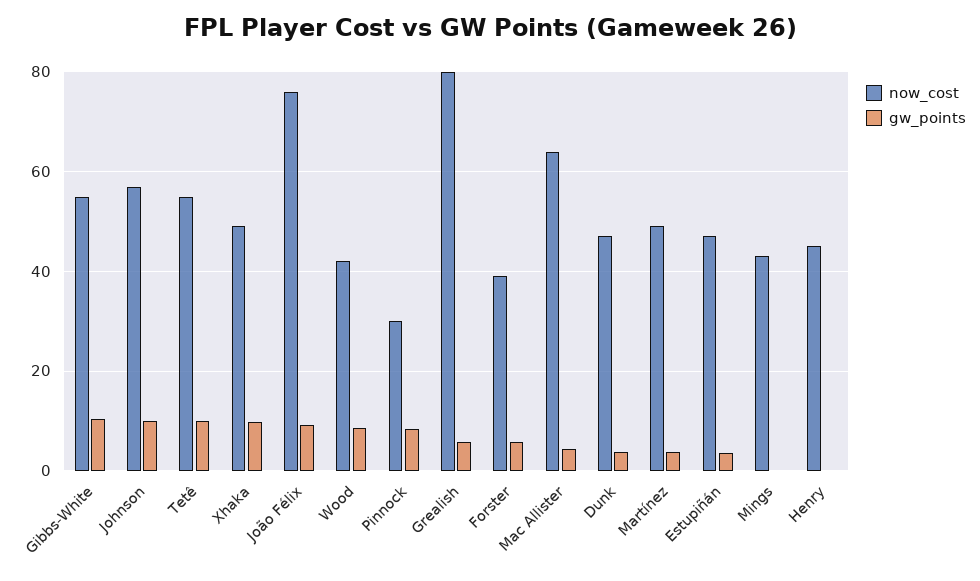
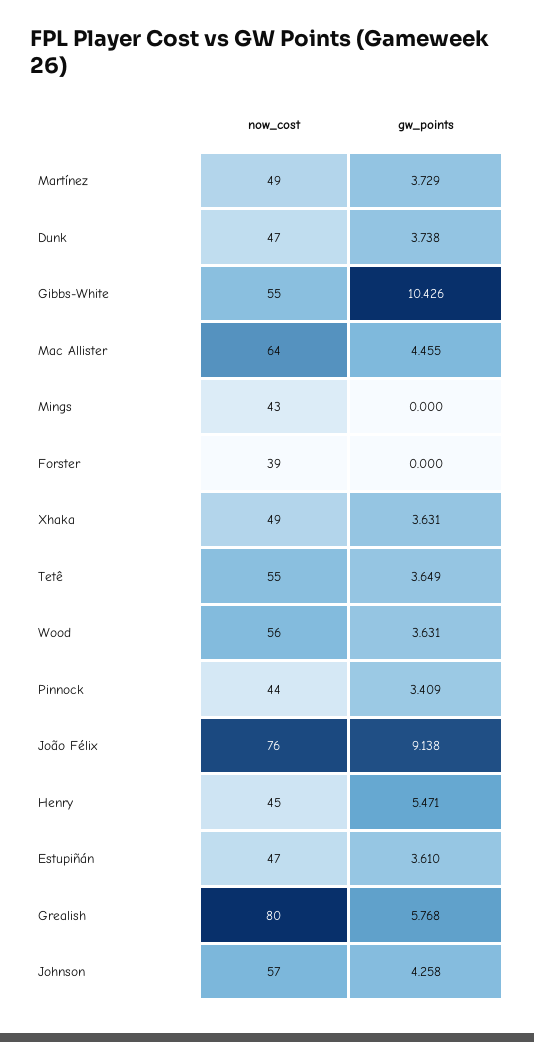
gw_points, Johnson: 10 -> 4.258
gw_points, Tetê: 10 -> 3.649
gw_points, Xhaka: 10 -> 3.631
now_cost, Wood: 42 -> 56
gw_points, Wood: 8 -> 3.631
now_cost, Pinnock: 30 -> 44
gw_points, Pinnock: 8 -> 3.409
gw_points, Forster: 6 -> 0
gw_points, Henry: 0 -> 5.471

